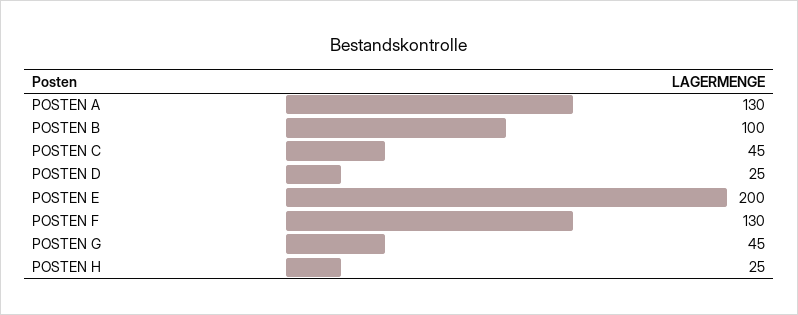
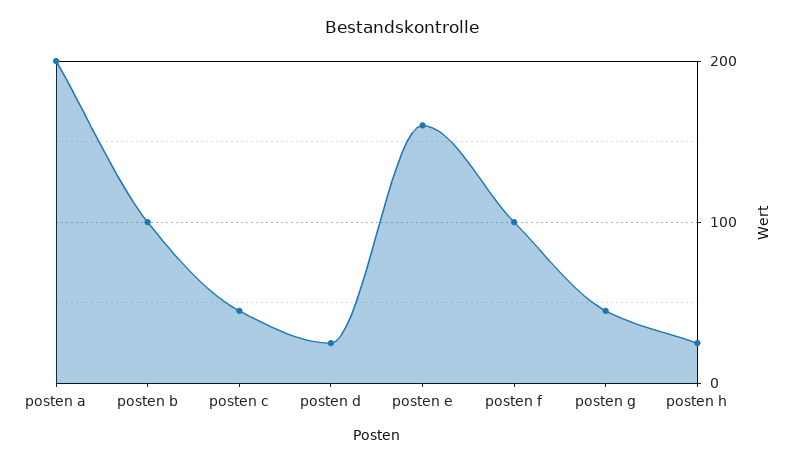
POSTEN A: 130 -> 200
POSTEN E: 200 -> 160
POSTEN F: 130 -> 100

